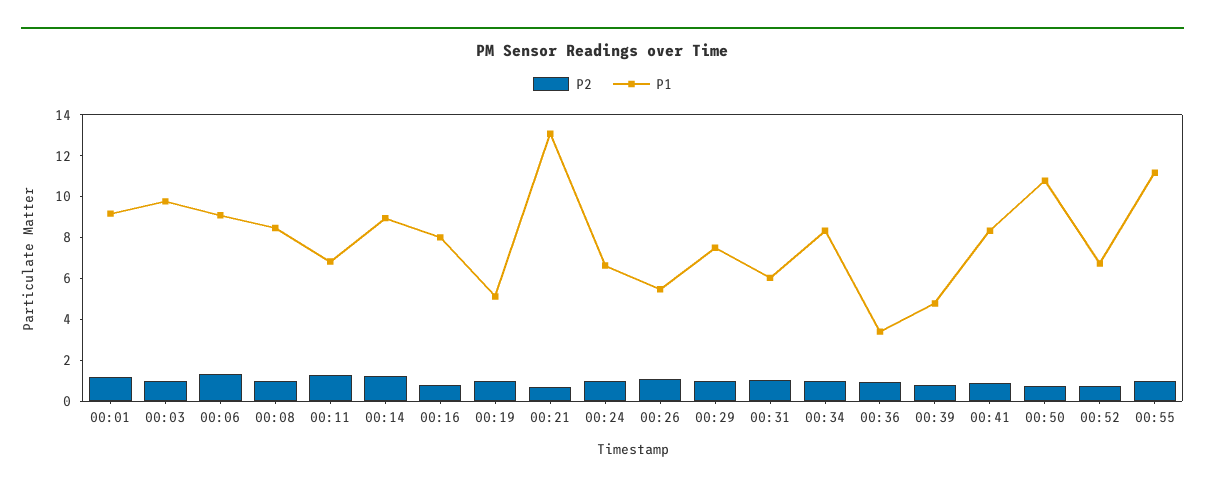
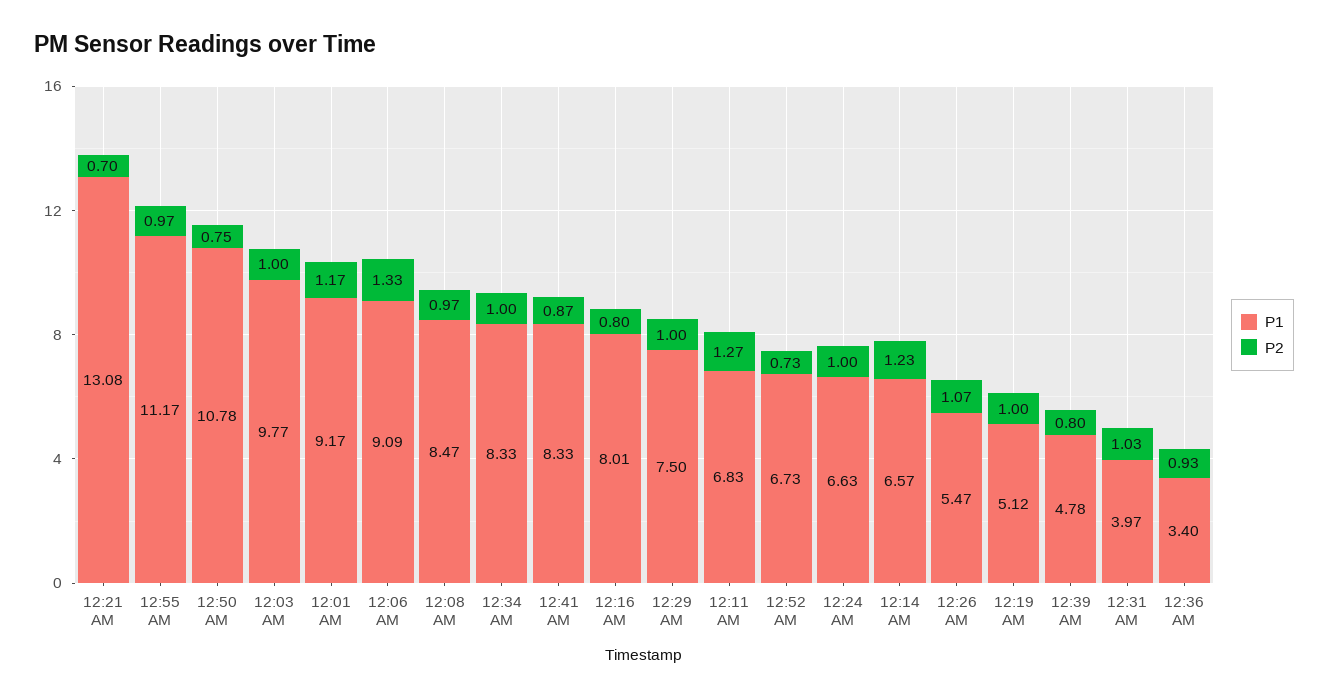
P1, 00:14: 9 -> 6.57
P1, 00:31: 6 -> 3.97

